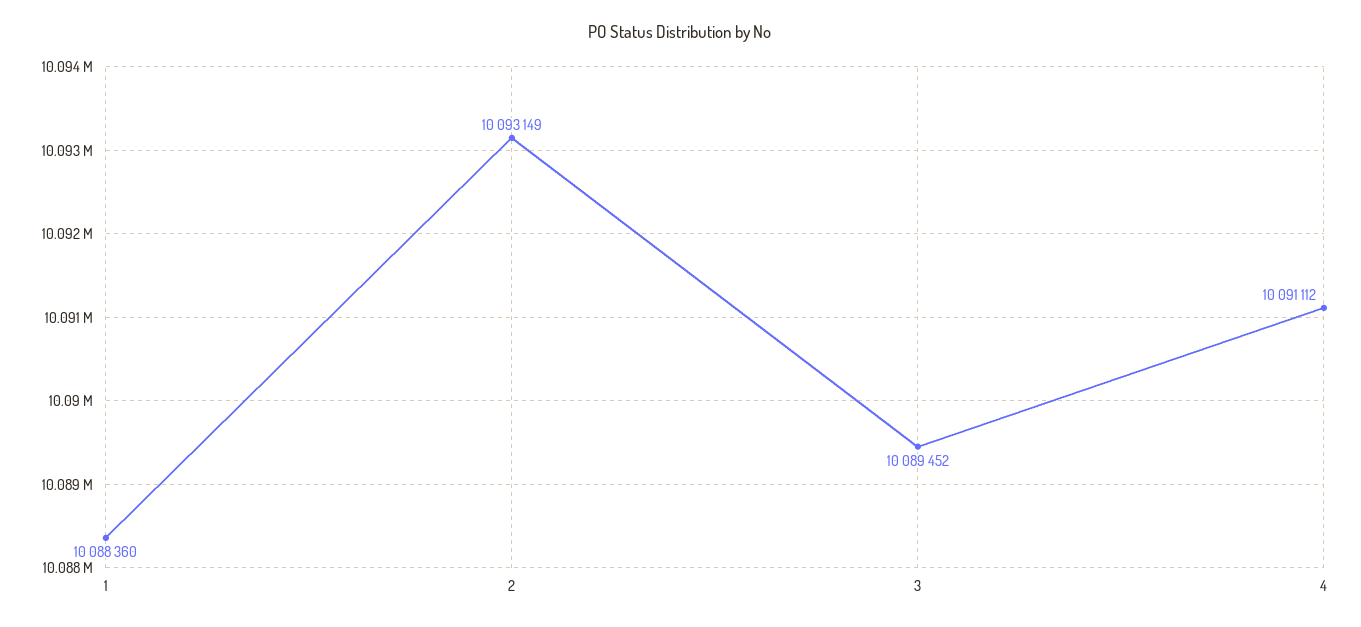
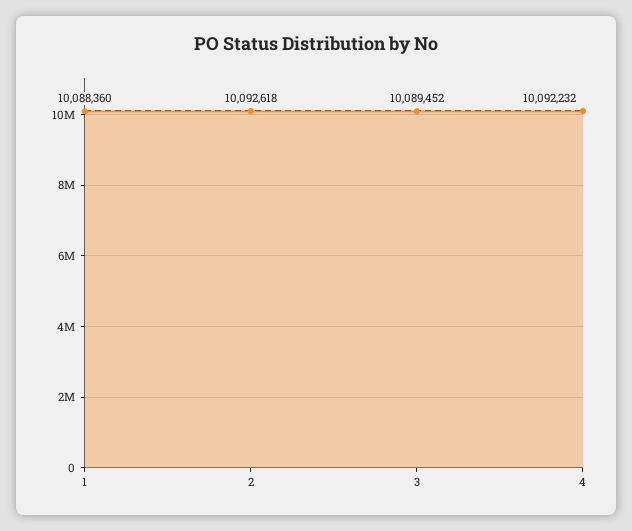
2: 10093149 -> 10092618
4: 10091112 -> 10092232

